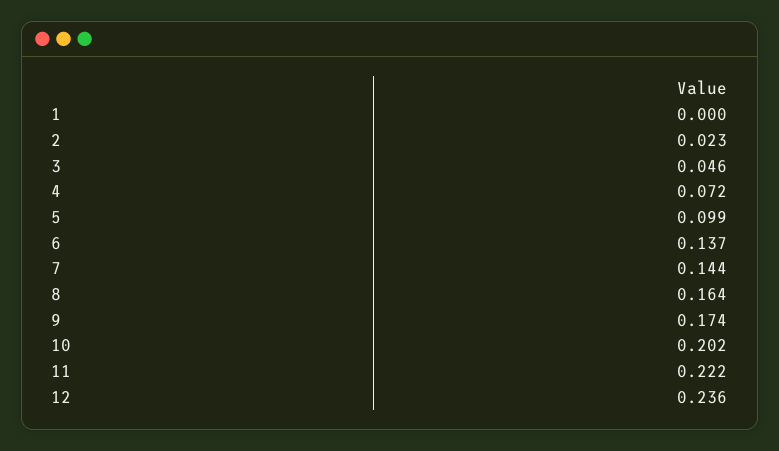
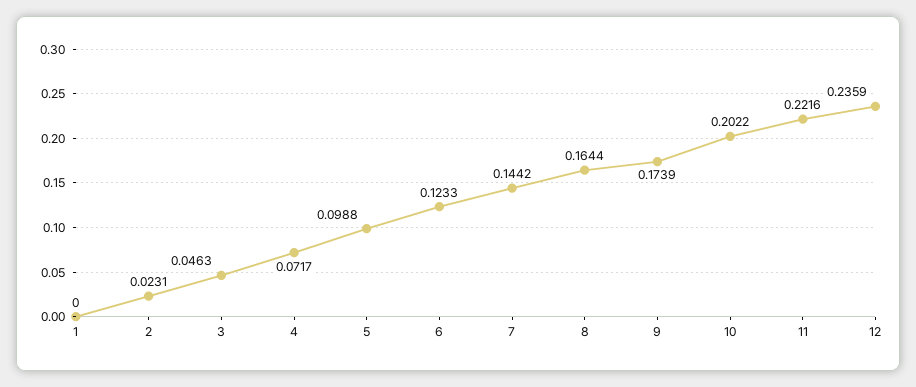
6: 0.137 -> 0.1233

